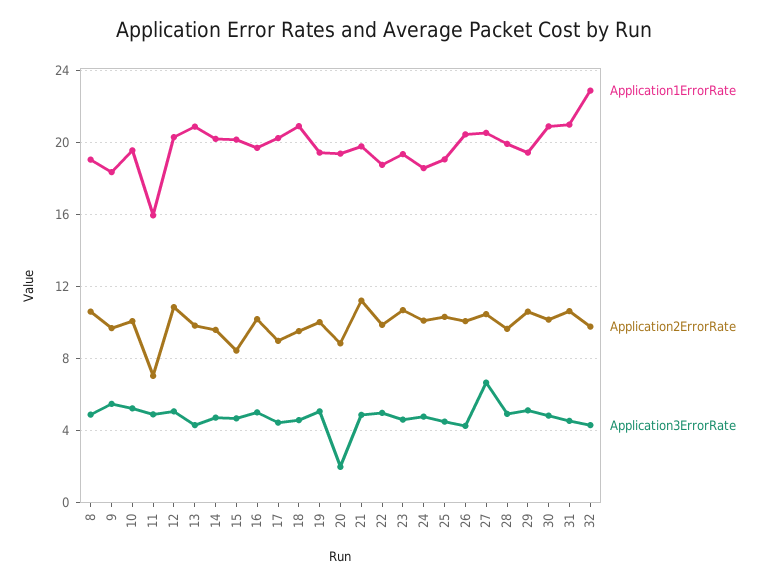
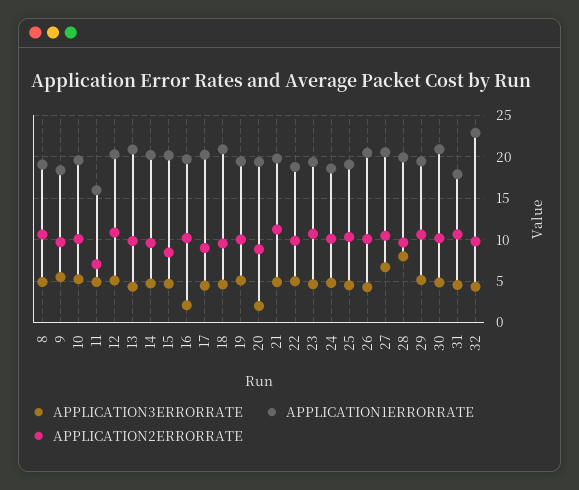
Application3ErrorRate, 16: 5 -> 2
Application3ErrorRate, 28: 5 -> 8
Application1ErrorRate, 31: 21 -> 18

